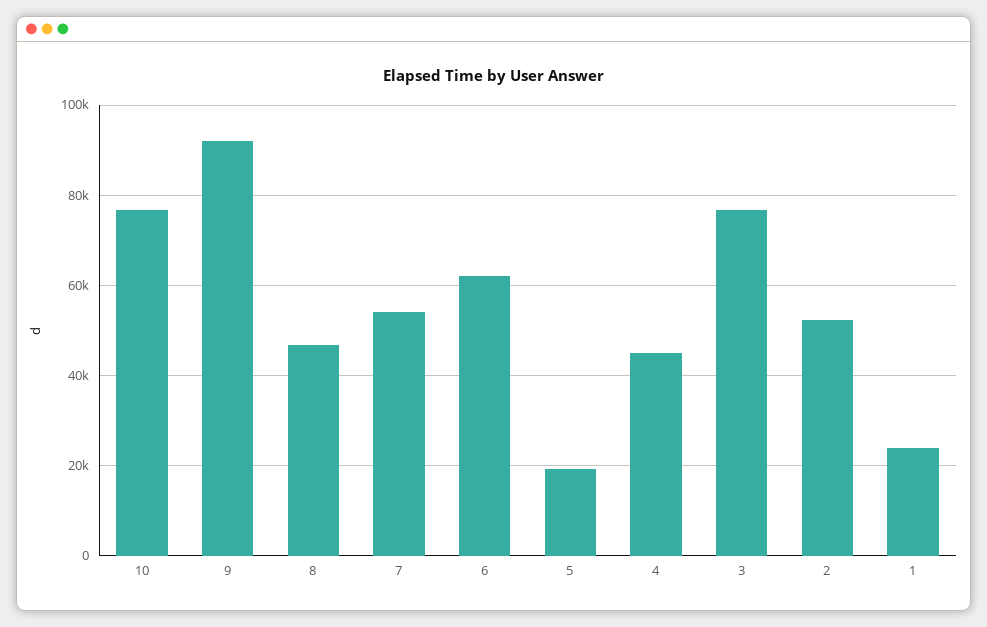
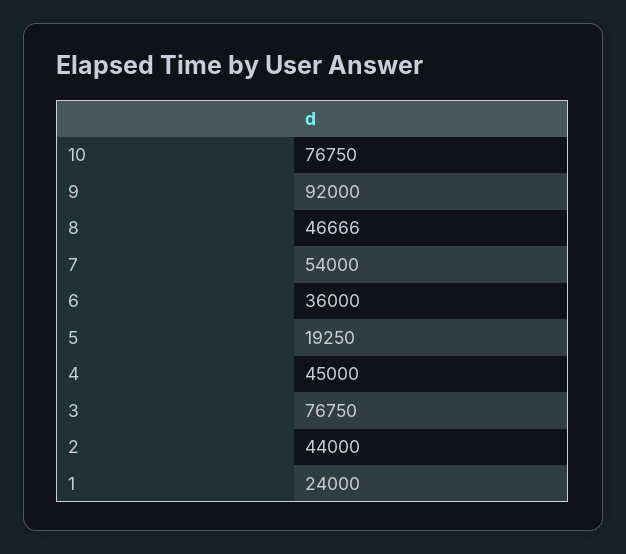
6: 62000 -> 36000
2: 52000 -> 44000

